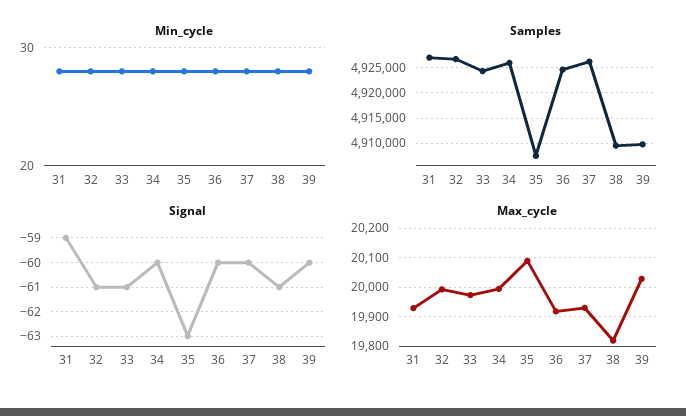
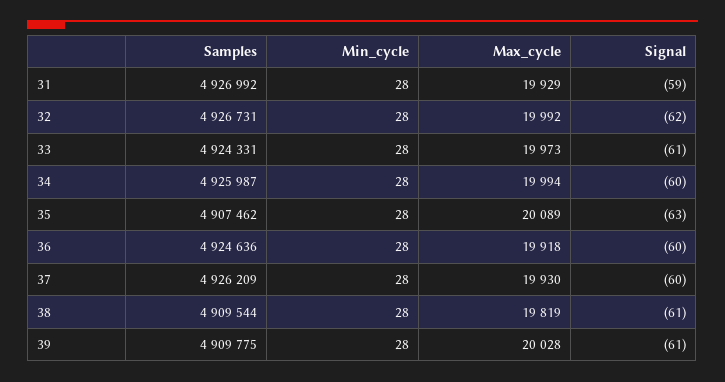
Signal, 32: -61 -> -62
Signal, 39: -60 -> -61

